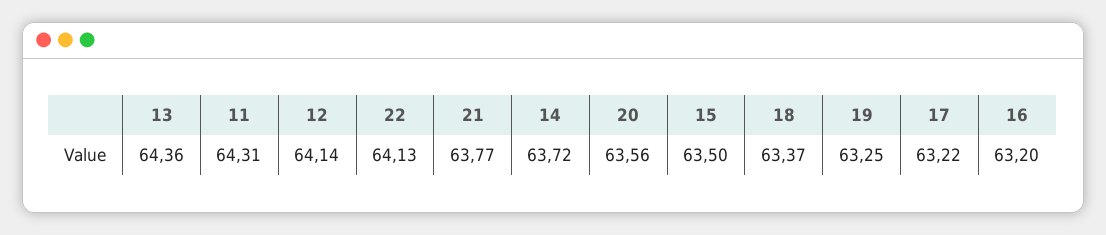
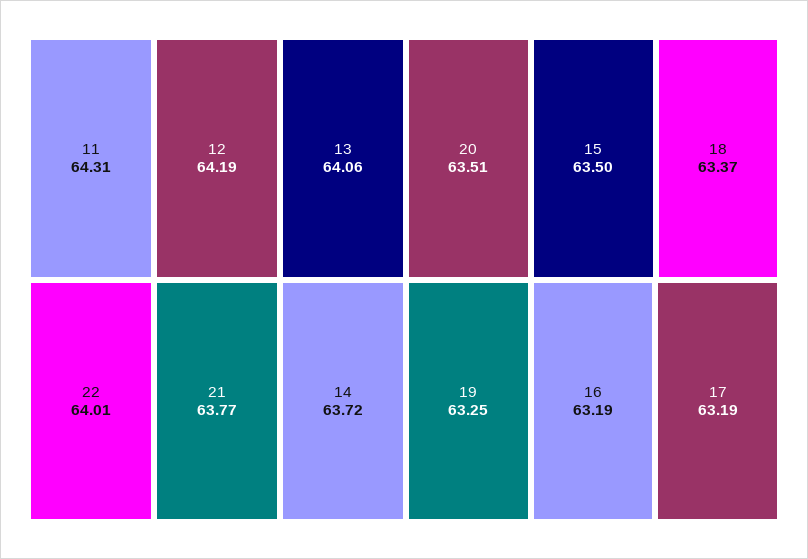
13: 64.36 -> 64.06
12: 64.14 -> 64.19
22: 64.13 -> 64.01
20: 63.56 -> 63.51
17: 63.22 -> 63.19
16: 63.2 -> 63.19

